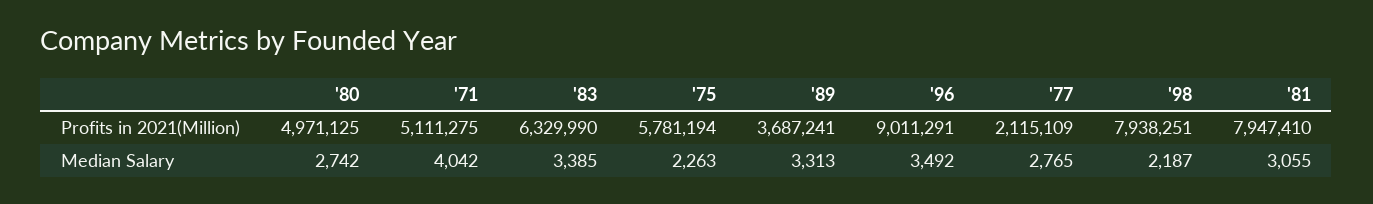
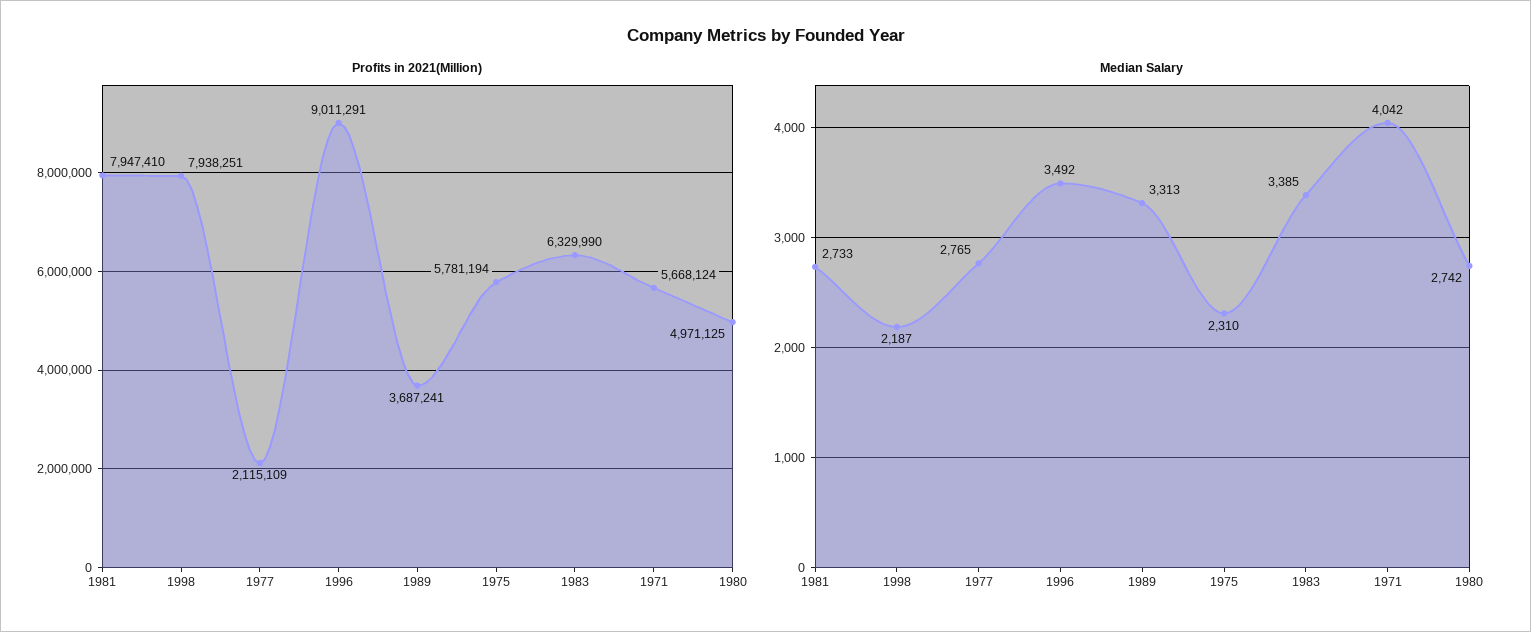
Profits in 2021(Million), '71: 5111275 -> 5668124
Median Salary, '75: 2263 -> 2310
Median Salary, '81: 3055 -> 2733

